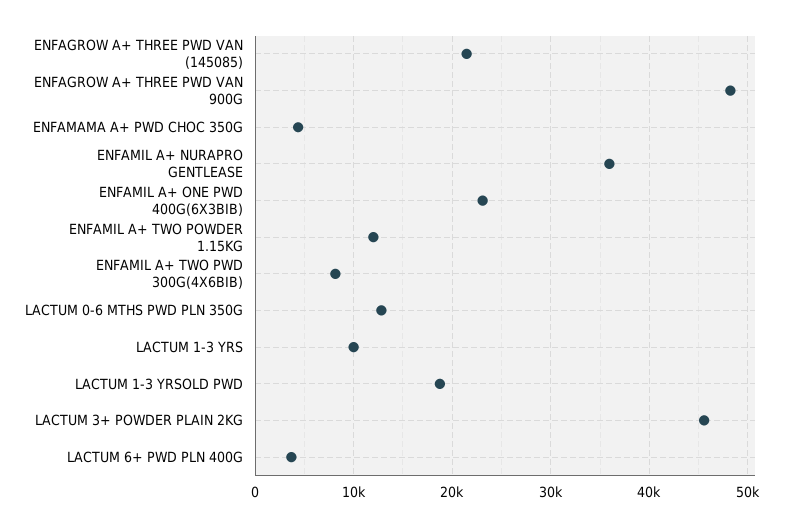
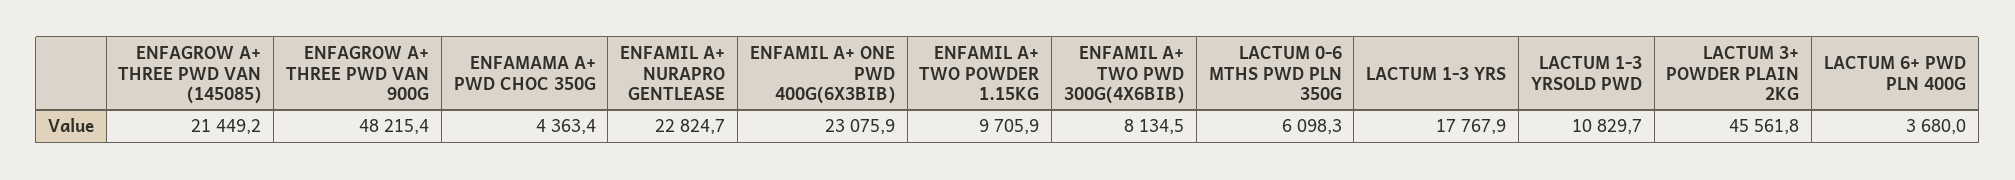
ENFAMIL A+ NURAPRO GENTLEASE: 36000 -> 22824.7
ENFAMIL A+ TWO POWDER 1.15KG: 12000 -> 9705.9
LACTUM 0-6 MTHS PWD PLN 350G: 13000 -> 6098.3
LACTUM 1-3 YRS: 10000 -> 17767.9
LACTUM 1-3 YRSOLD PWD: 19000 -> 10829.7

